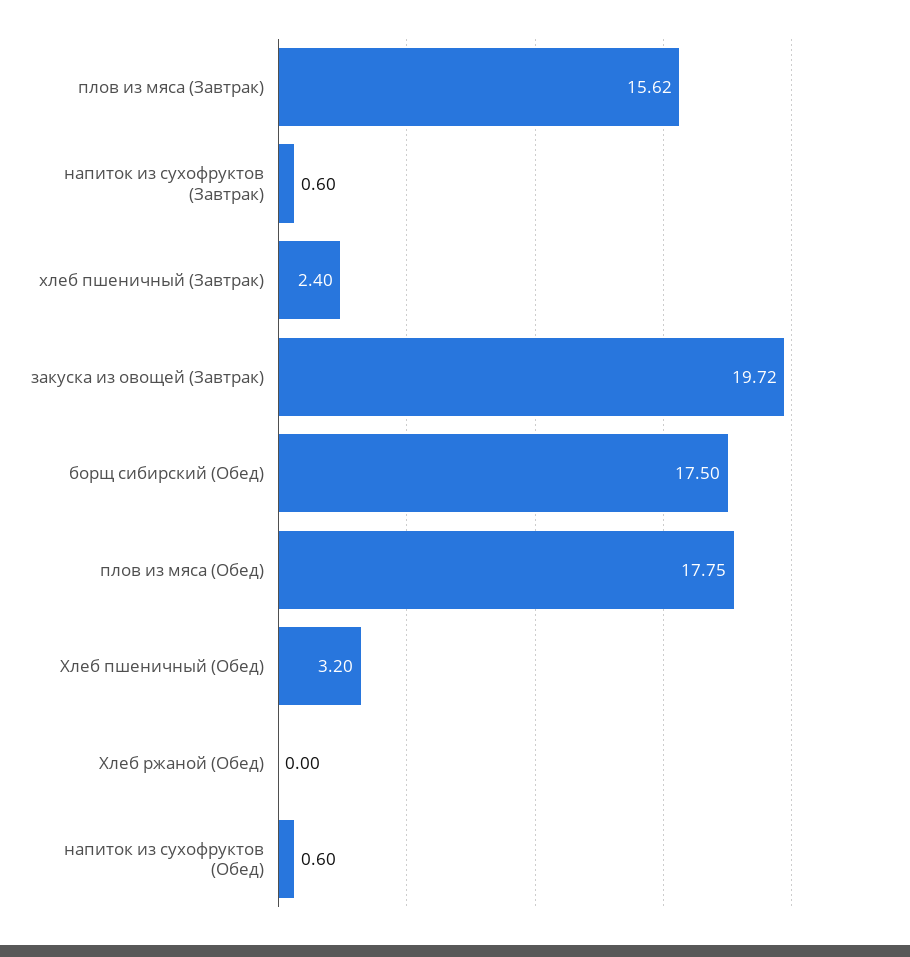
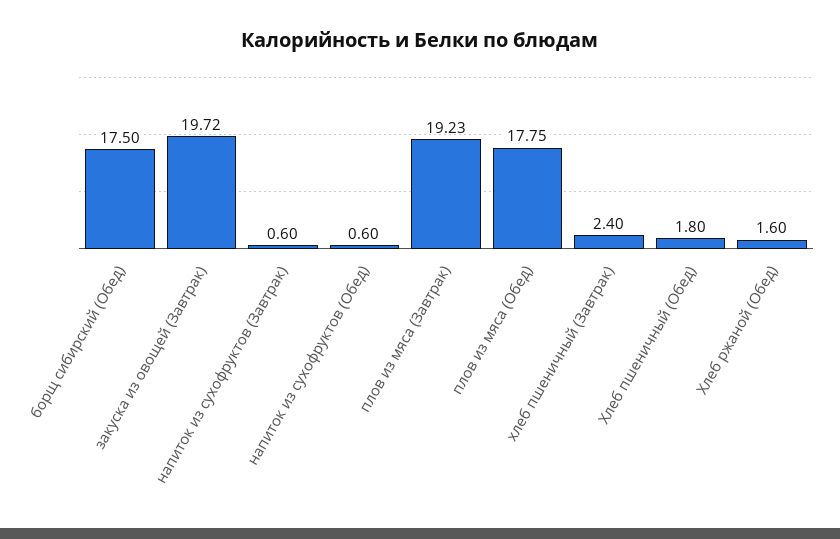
плов из мяса (Завтрак): 15.62 -> 19.23
Хлеб пшеничный (Обед): 3.2 -> 1.8
Хлеб ржаной (Обед): 0 -> 1.6

